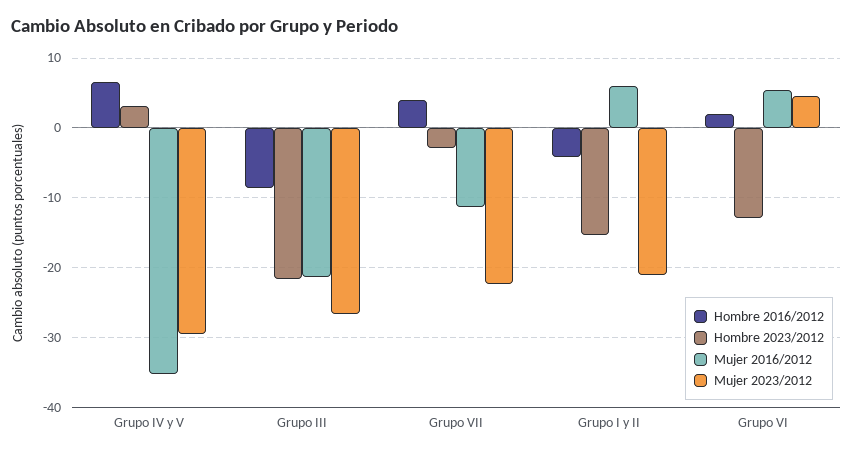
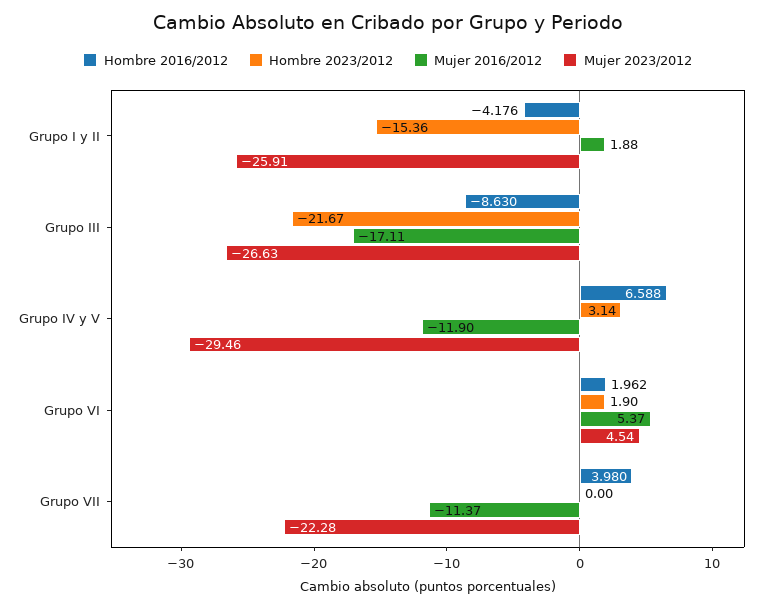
Mujer 2016/2012, Grupo IV y V: -35 -> -11.9
Mujer 2016/2012, Grupo III: -21 -> -17.11
Hombre 2023/2012, Grupo VII: -3 -> 0
Mujer 2016/2012, Grupo I y II: 6 -> 1.88
Mujer 2023/2012, Grupo I y II: -21 -> -25.91
Hombre 2023/2012, Grupo VI: -13 -> 1.9

